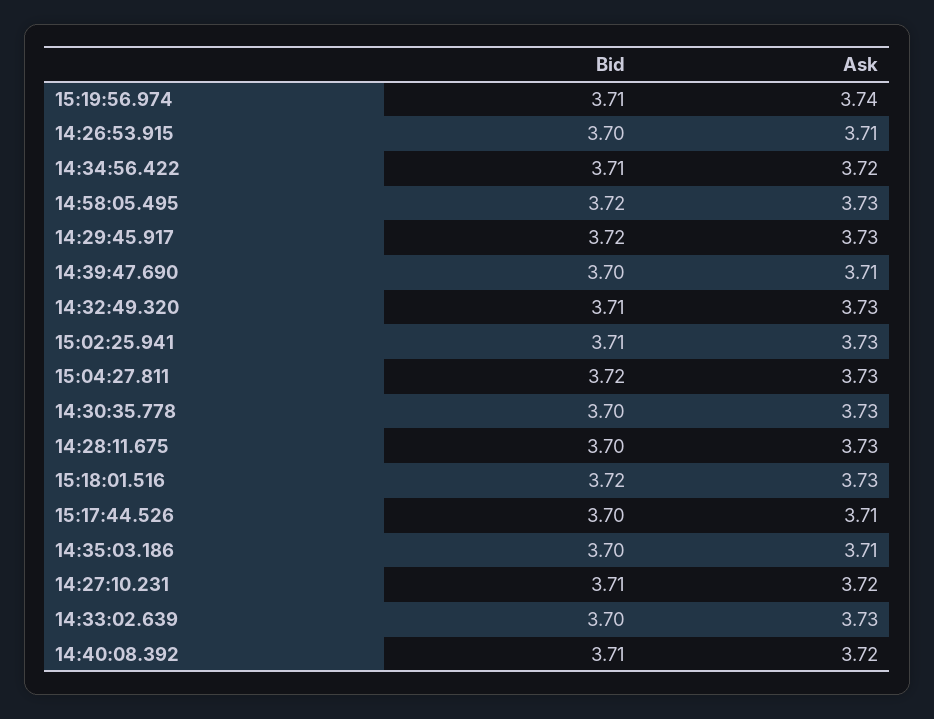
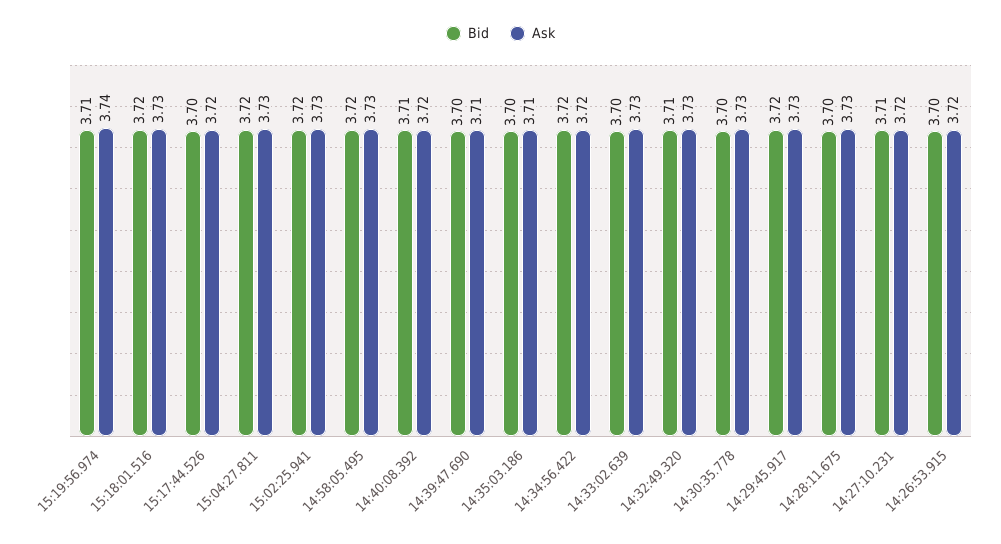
Ask, 14:26:53.915: 3.71 -> 3.72
Bid, 14:34:56.422: 3.71 -> 3.72
Bid, 15:02:25.941: 3.71 -> 3.72
Ask, 15:17:44.526: 3.71 -> 3.72

